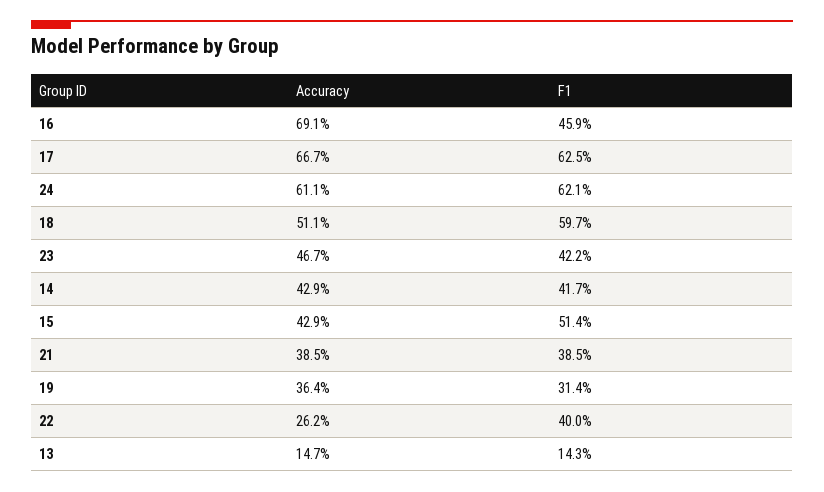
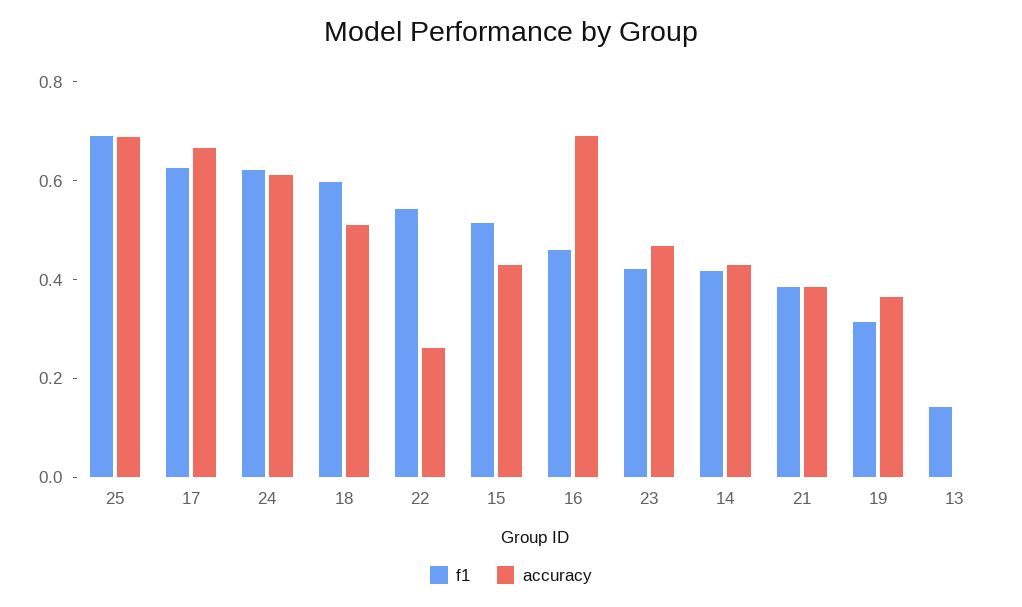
F1, 22: 0.4 -> 0.55
Accuracy, 13: 0.147 -> 0
F1, 25: none -> 0.7
Accuracy, 25: none -> 0.7

